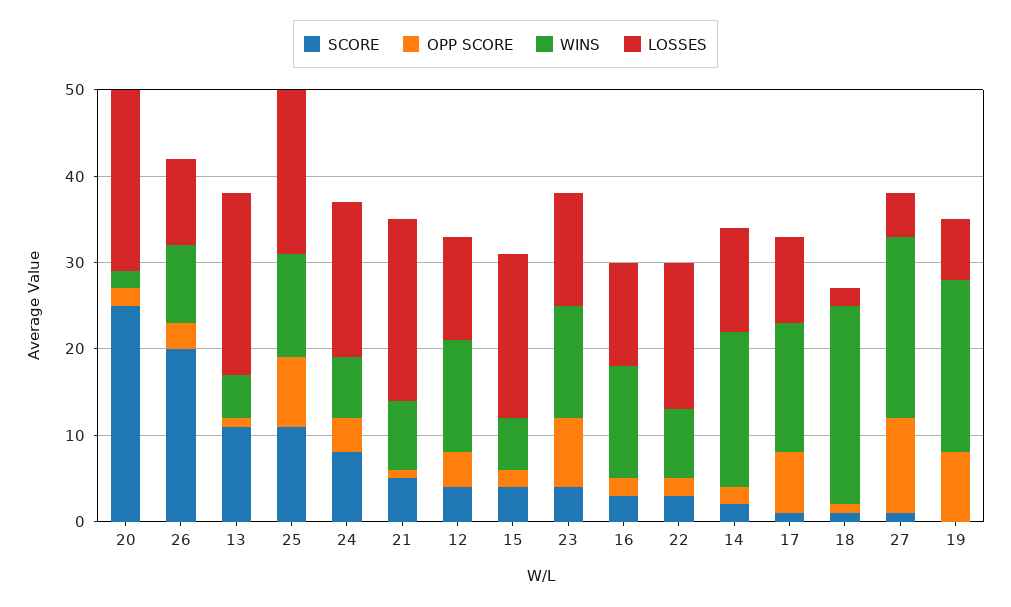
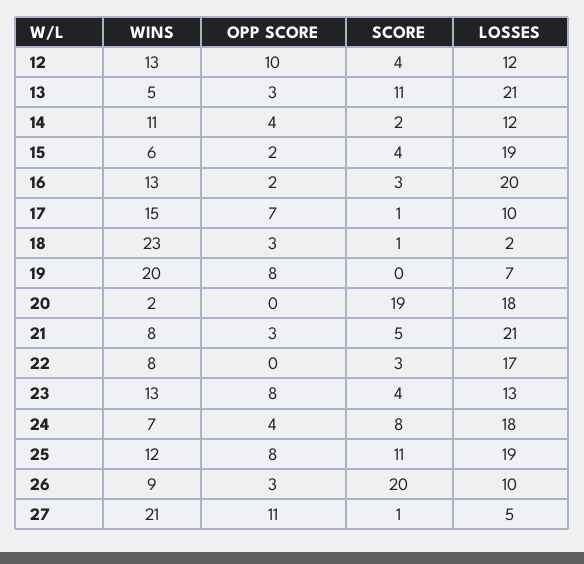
SCORE, 20: 25 -> 19
OPP SCORE, 20: 2 -> 0
LOSSES, 20: 21 -> 18
OPP SCORE, 13: 1 -> 3
OPP SCORE, 21: 1 -> 3
OPP SCORE, 12: 4 -> 10
LOSSES, 16: 12 -> 20
OPP SCORE, 22: 2 -> 0
OPP SCORE, 14: 2 -> 4
WINS, 14: 18 -> 11
OPP SCORE, 18: 1 -> 3

